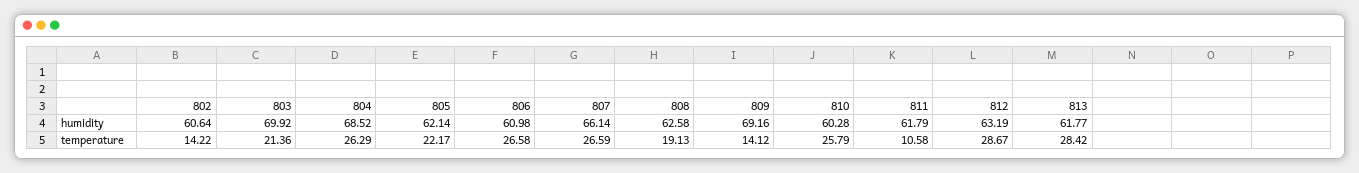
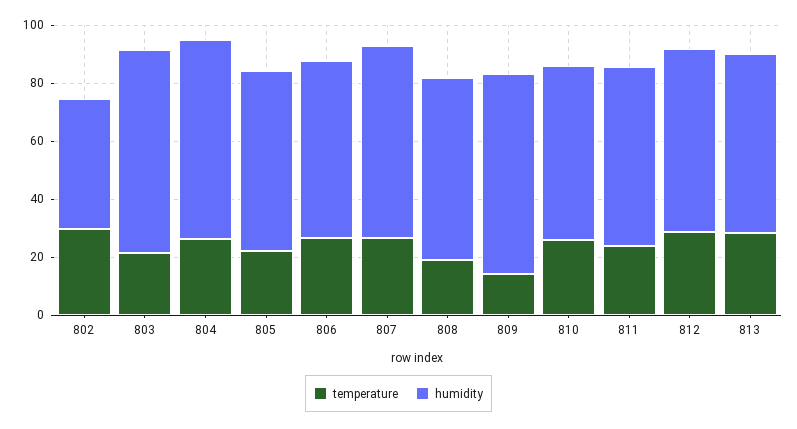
humidity, 802: 60.64 -> 45
temperature, 802: 14.22 -> 30
temperature, 811: 10.58 -> 25

